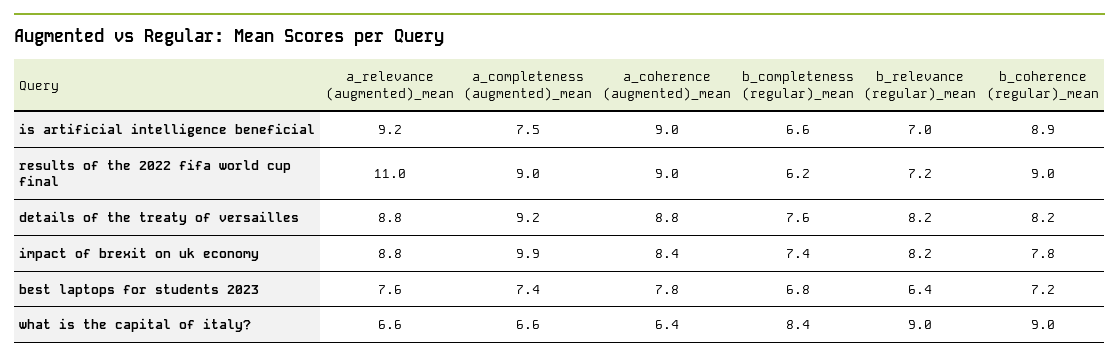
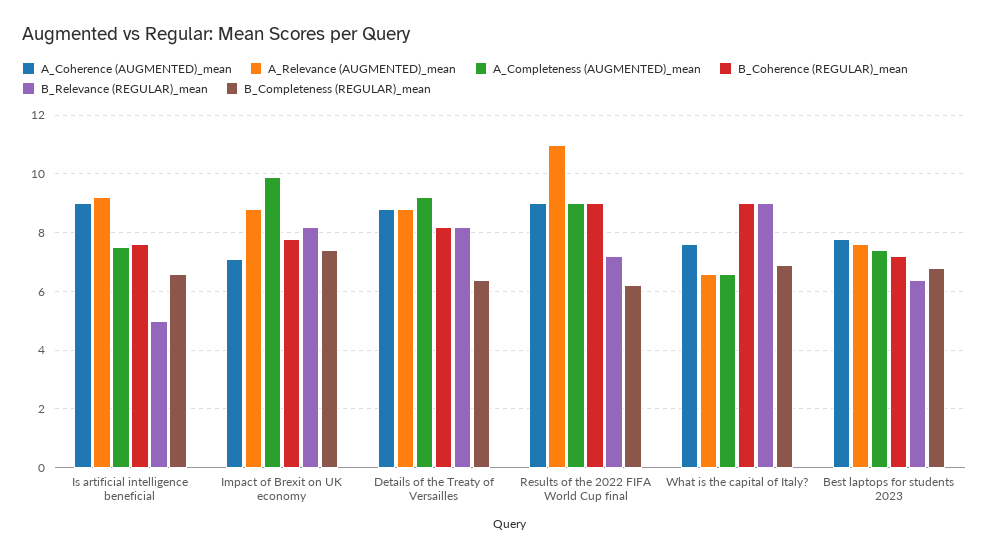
b_relevance (regular)_mean, is artificial intelligence beneficial: 7 -> 5
b_coherence (regular)_mean, is artificial intelligence beneficial: 8.9 -> 7.5
b_completeness (regular)_mean, details of the treaty of versailles: 7.6 -> 6.5
a_coherence (augmented)_mean, impact of brexit on uk economy: 8.4 -> 7
a_coherence (augmented)_mean, what is the capital of italy?: 6.4 -> 7.5
b_completeness (regular)_mean, what is the capital of italy?: 8.4 -> 7

